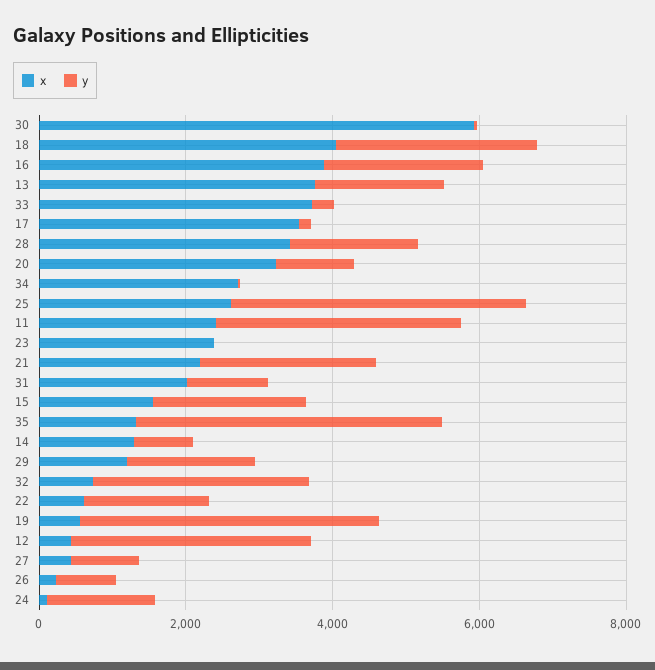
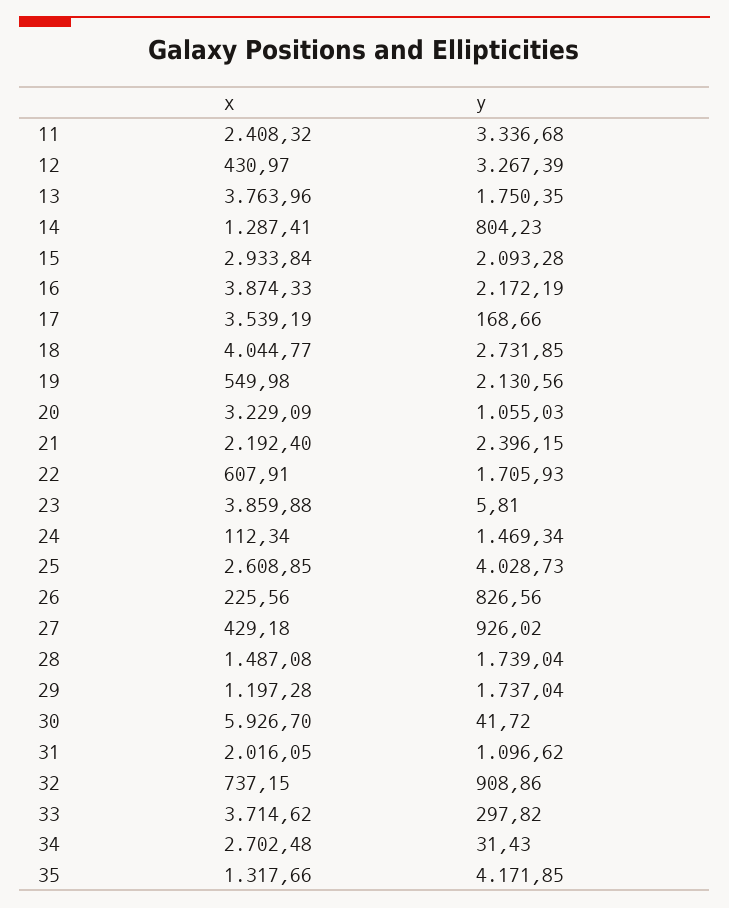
x, 28: 3500 -> 1487.08
x, 23: 2500 -> 3859.88
x, 15: 1500 -> 2933.84
y, 32: 3000 -> 908.86
y, 19: 4000 -> 2130.56

